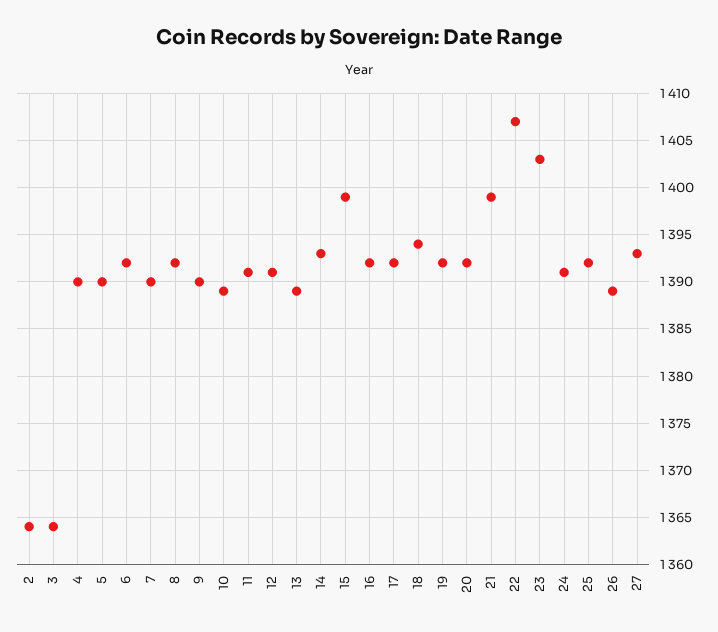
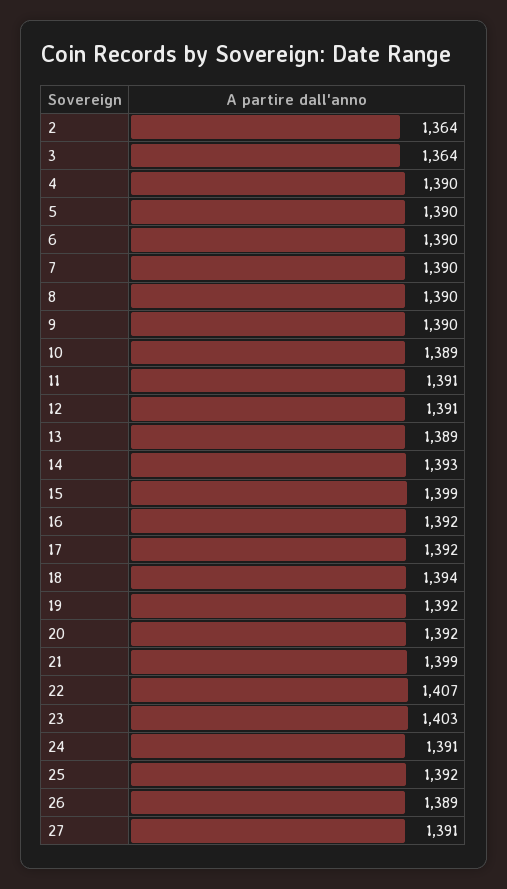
6: 1392 -> 1390
8: 1392 -> 1390
27: 1393 -> 1391

